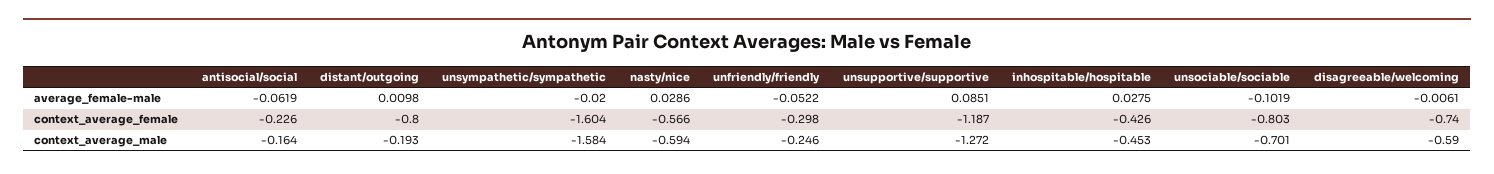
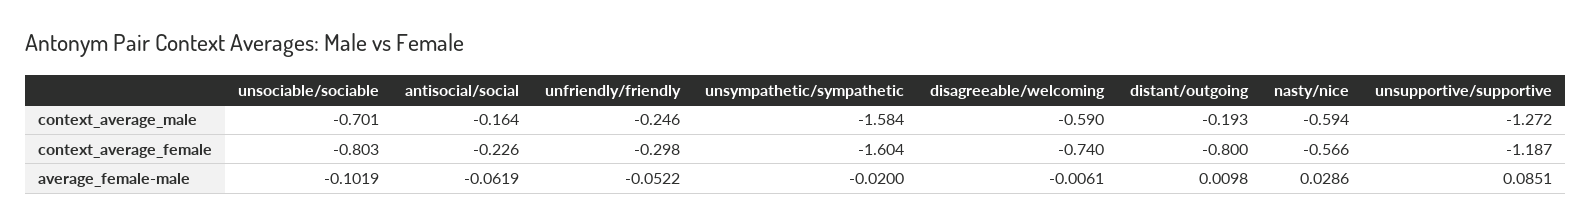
inhospitable/hospitable, average_female-male: 0.0275 -> none
inhospitable/hospitable, context_average_female: -0.426 -> none
inhospitable/hospitable, context_average_male: -0.453 -> none

